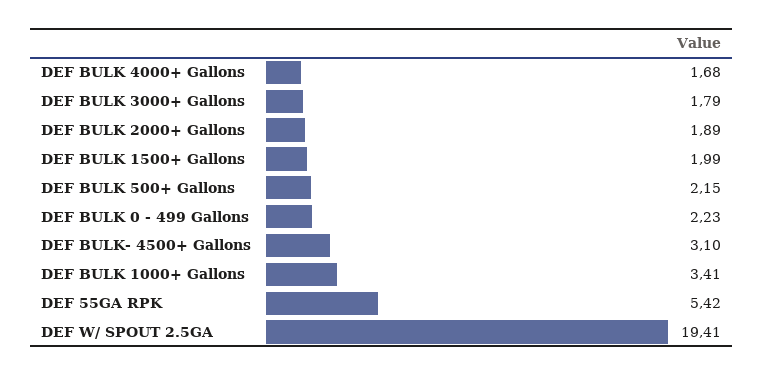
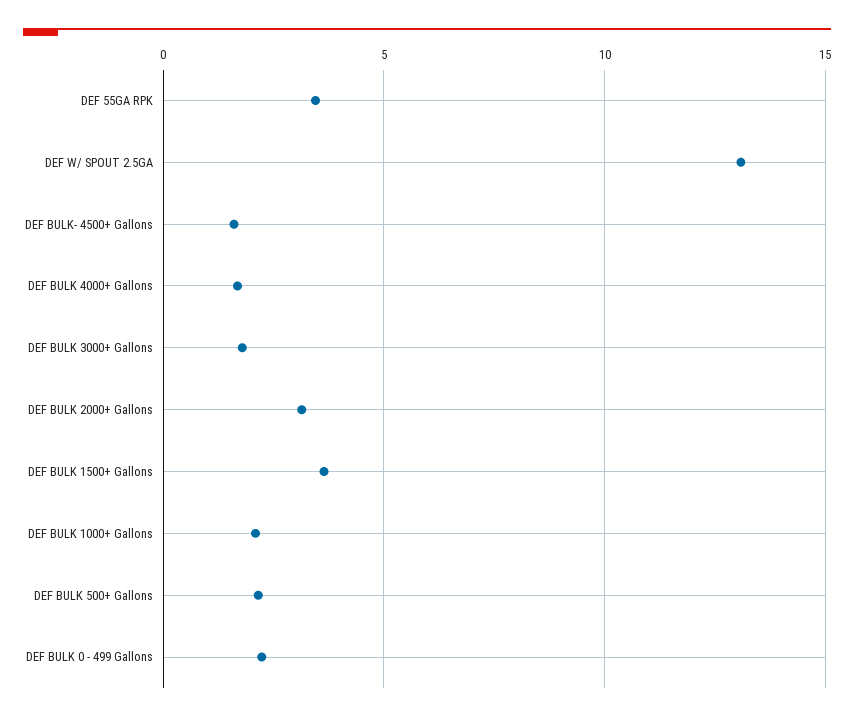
DEF BULK 2000+ Gallons: 1.89 -> 3
DEF BULK 1500+ Gallons: 1.99 -> 3.5
DEF BULK- 4500+ Gallons: 3.1 -> 1.5
DEF BULK 1000+ Gallons: 3.41 -> 2
DEF 55GA RPK: 5.42 -> 3.5
DEF W/ SPOUT 2.5GA: 19.41 -> 13

